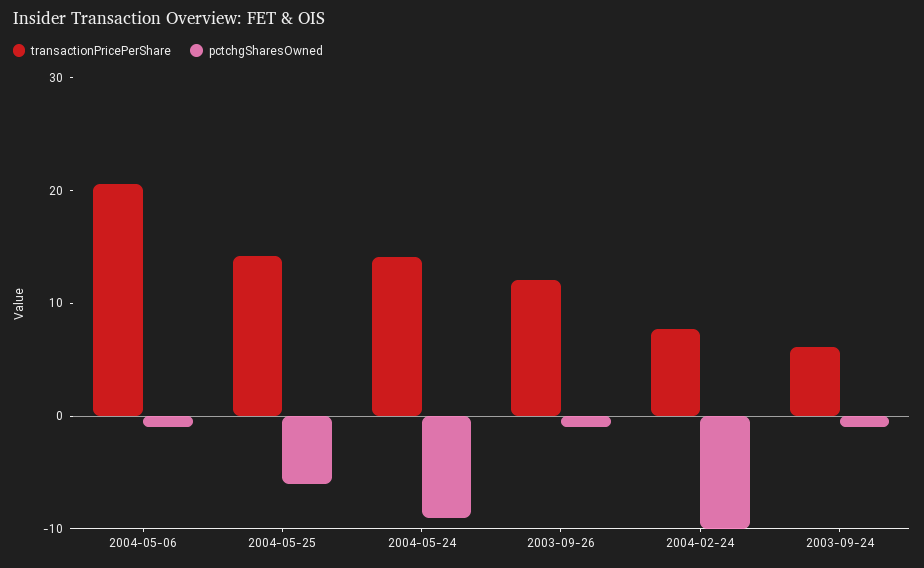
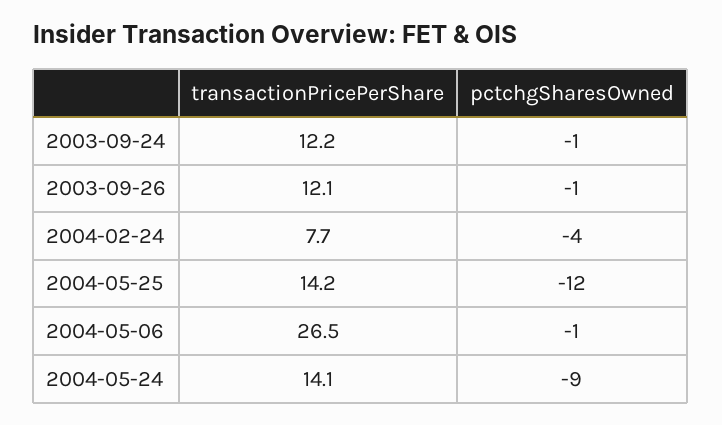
transactionPricePerShare, 2004-05-06: 20 -> 26.5
pctchgSharesOwned, 2004-05-25: -6 -> -12
pctchgSharesOwned, 2004-02-24: -10 -> -4
transactionPricePerShare, 2003-09-24: 6 -> 12.2

